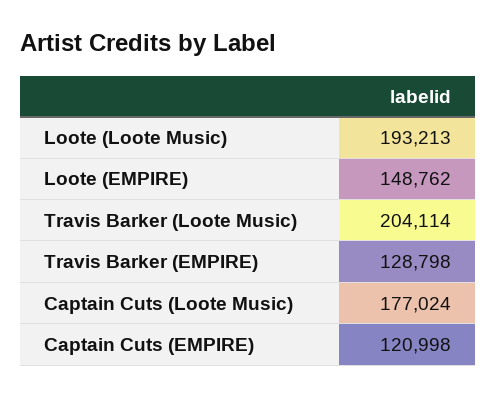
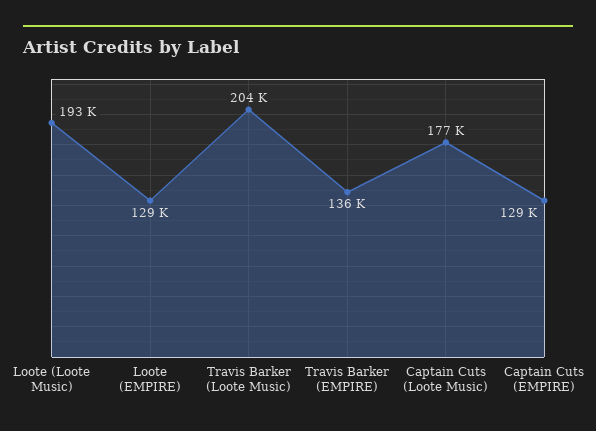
Loote (EMPIRE): 148762 -> 129000
Travis Barker (EMPIRE): 128798 -> 136000
Captain Cuts (EMPIRE): 120998 -> 129000

